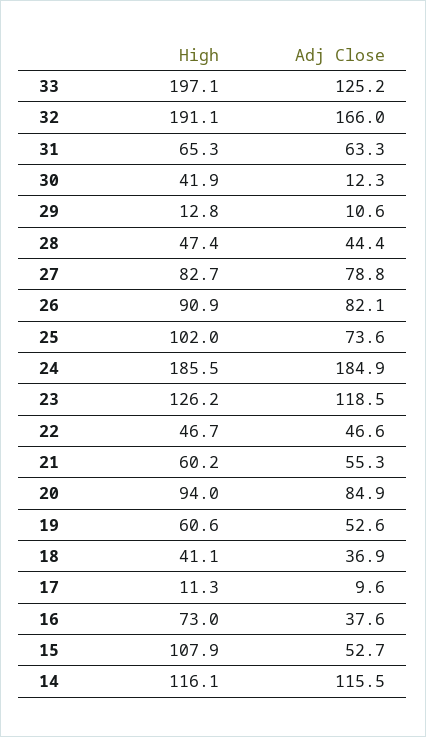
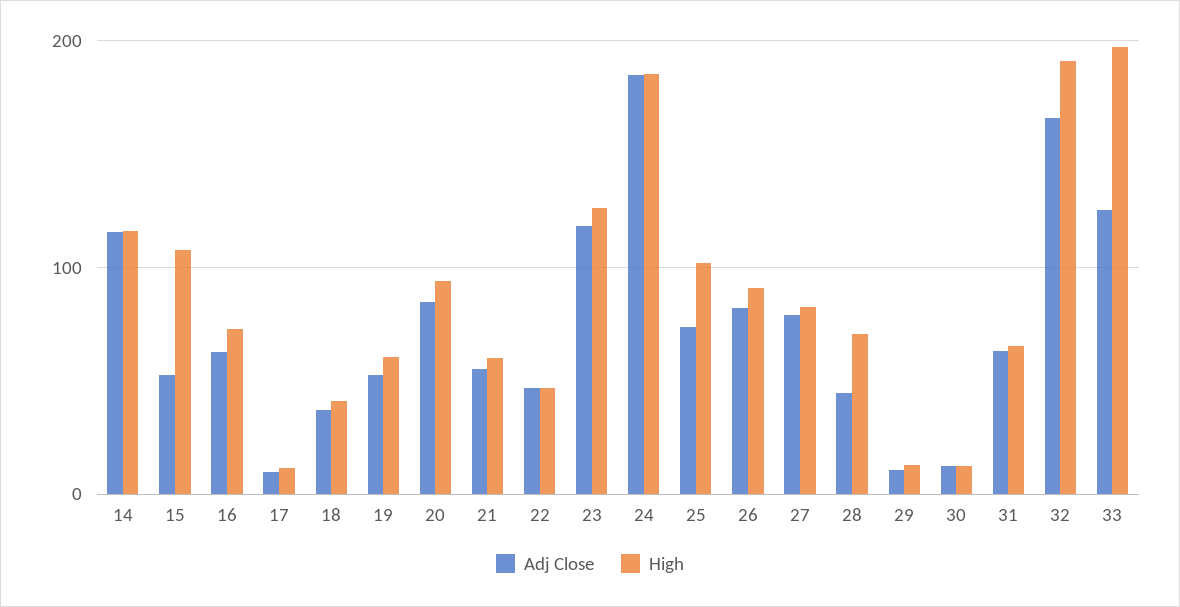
High, 30: 41.9 -> 10
High, 28: 47.4 -> 70
Adj Close, 16: 37.6 -> 60

